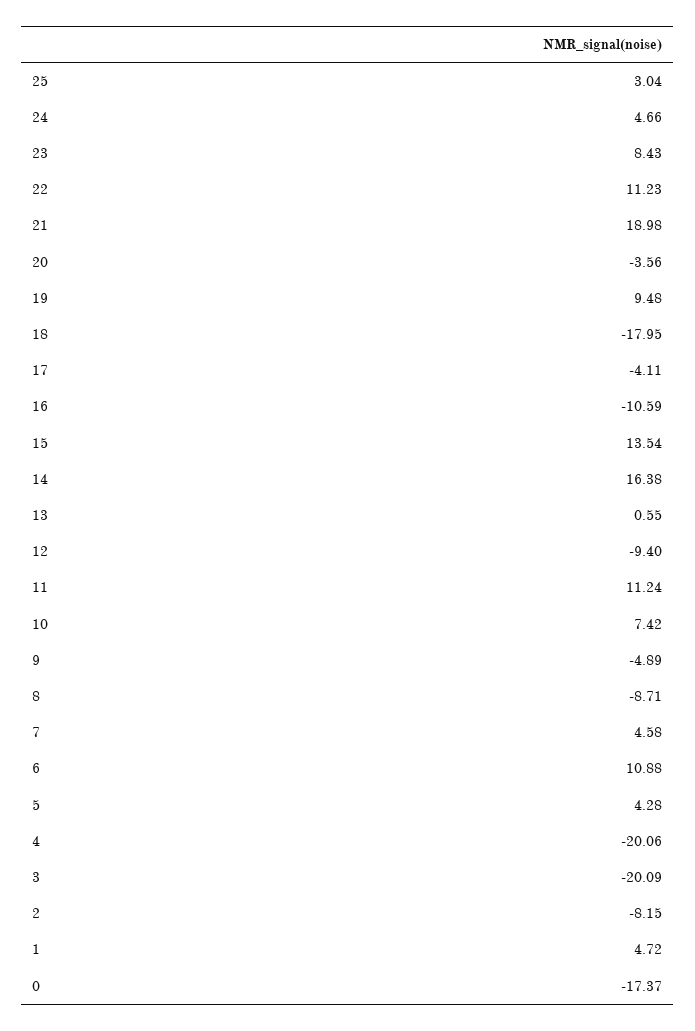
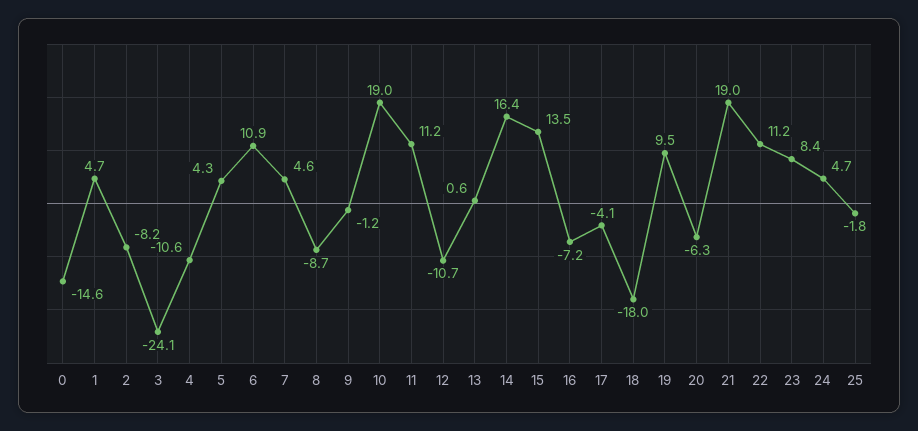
25: 3.04 -> -1.8
20: -3.56 -> -6.3
16: -10.59 -> -7.2
12: -9.4 -> -10.7
10: 7.42 -> 19
9: -4.89 -> -1.2
4: -20.06 -> -10.6
3: -20.09 -> -24.1
0: -17.37 -> -14.6

